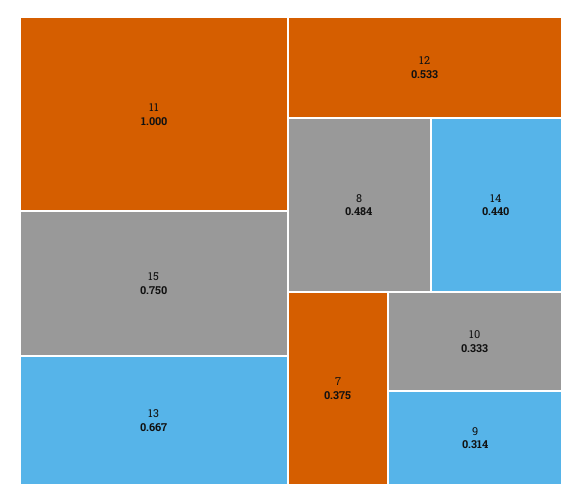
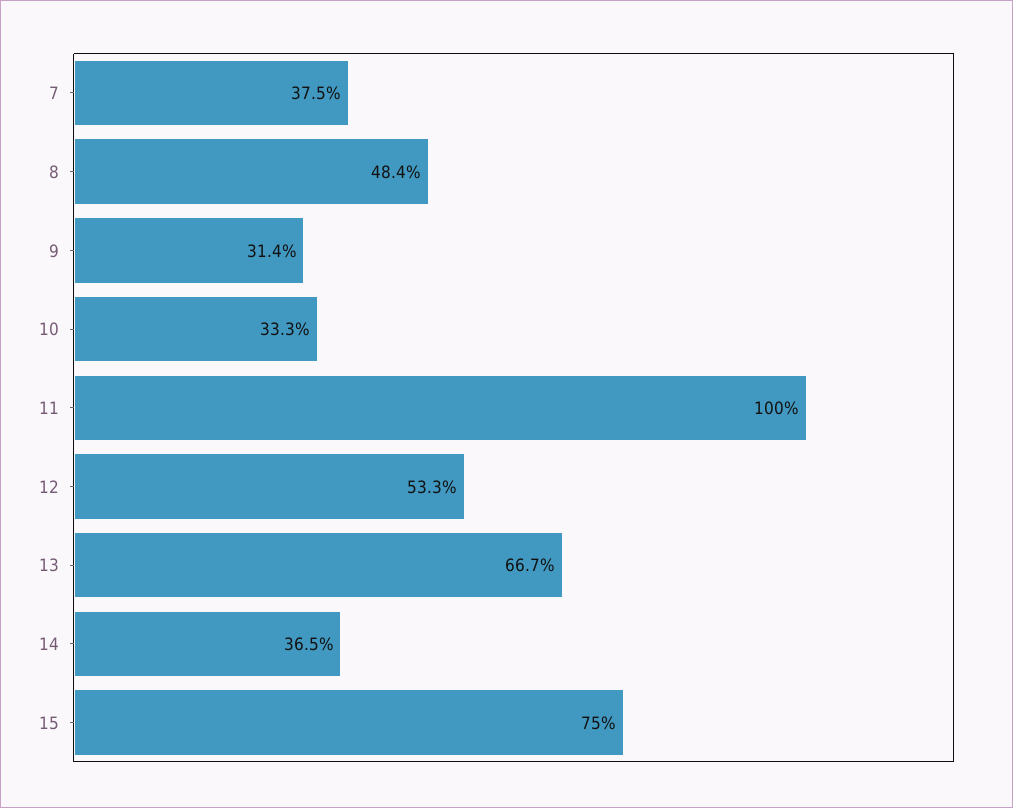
14: 0.44 -> 0.365

